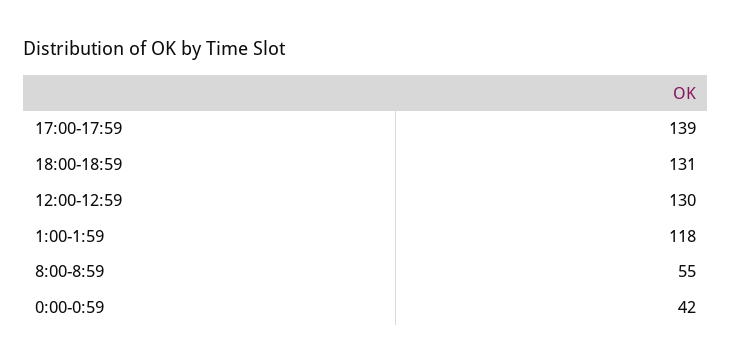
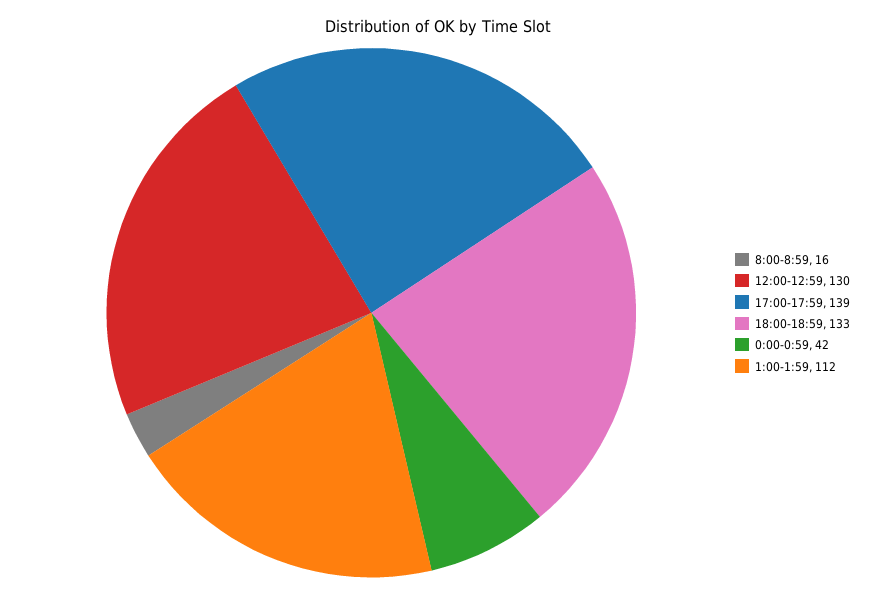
18:00-18:59: 131 -> 133
1:00-1:59: 118 -> 112
8:00-8:59: 55 -> 16

